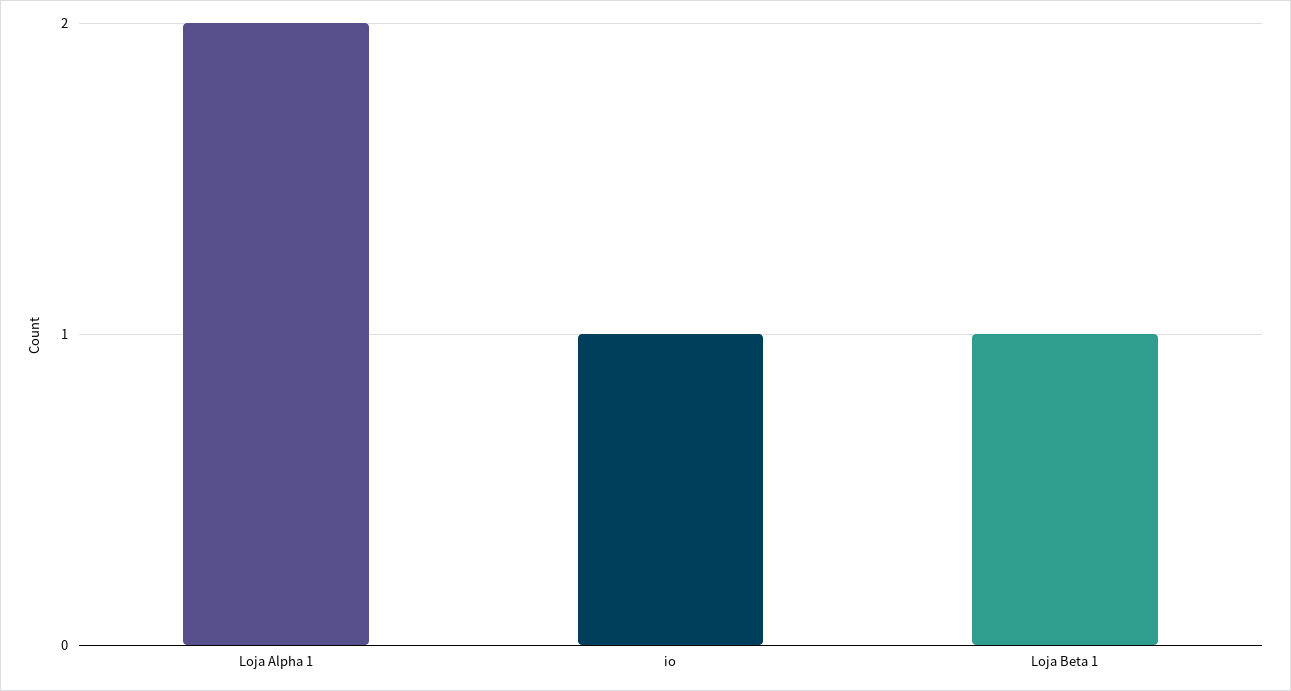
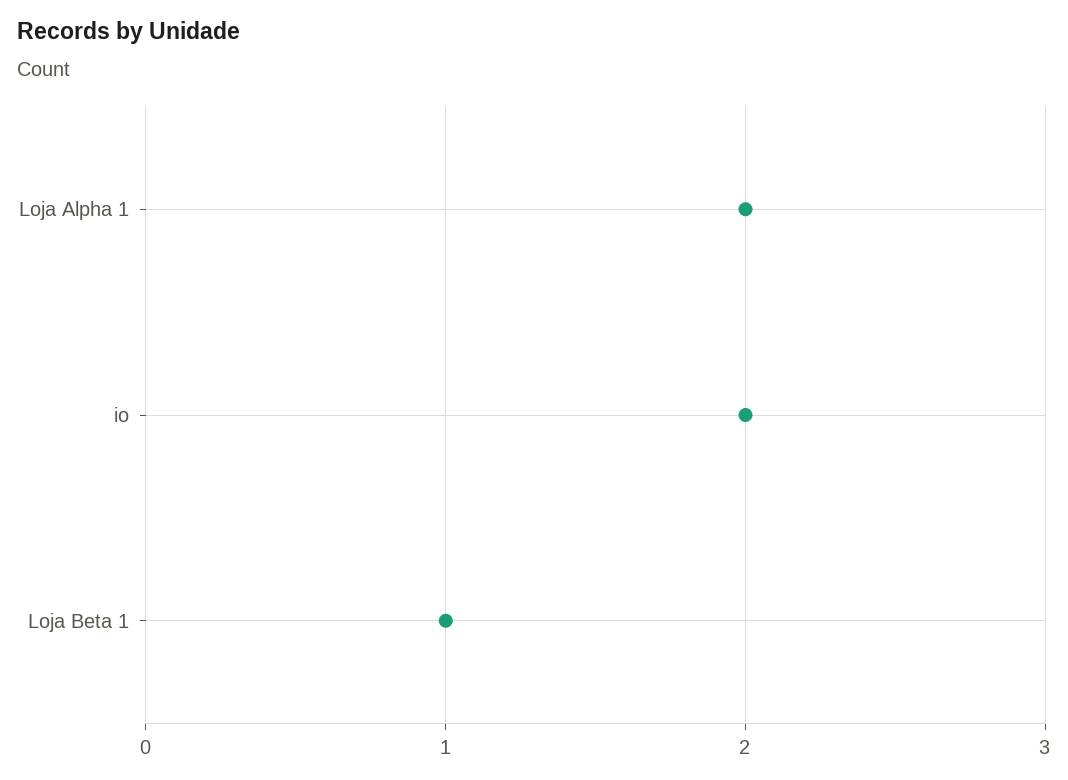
io: 1 -> 2

